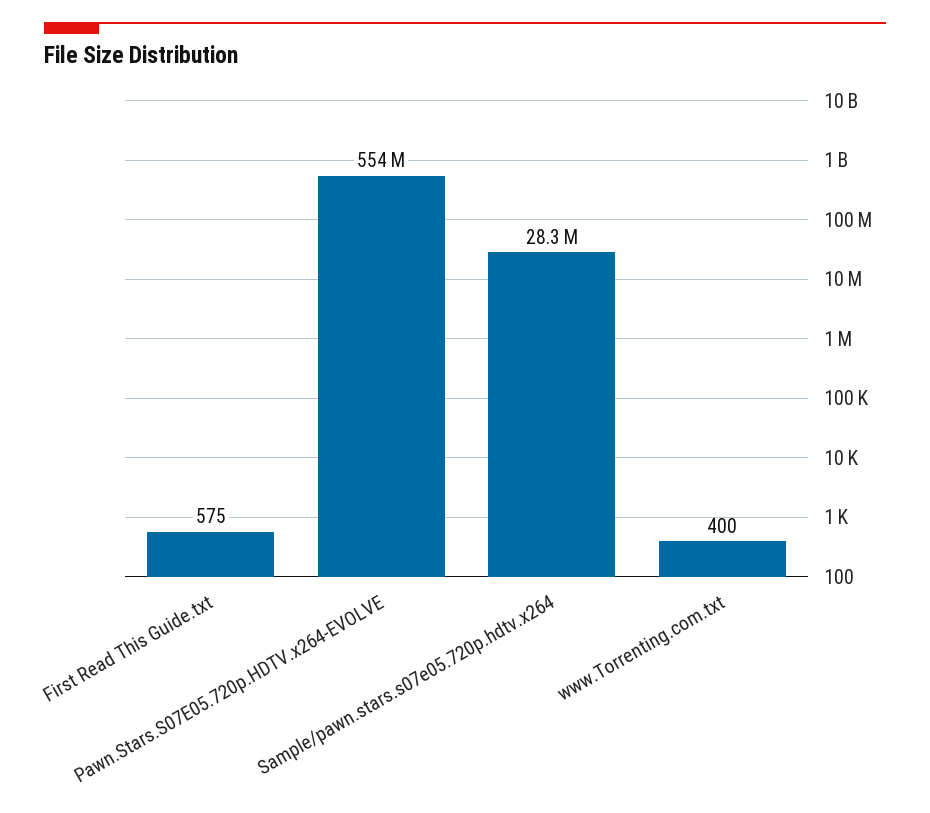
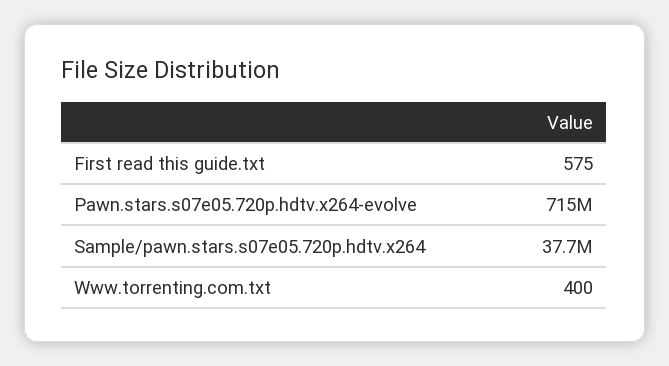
Pawn.Stars.S07E05.720p.HDTV.x264-EVOLVE: 554000000 -> 715000000
Sample/pawn.stars.s07e05.720p.hdtv.x264: 28300000 -> 37700000

